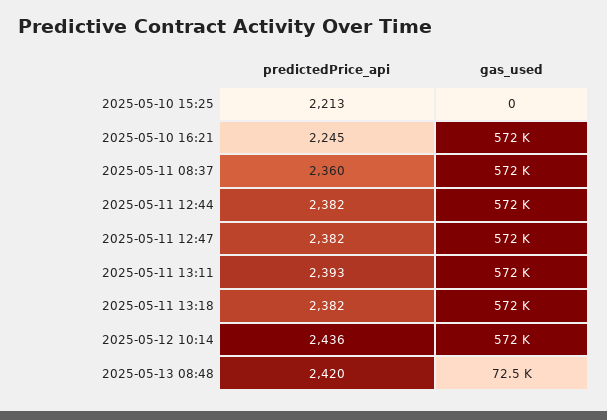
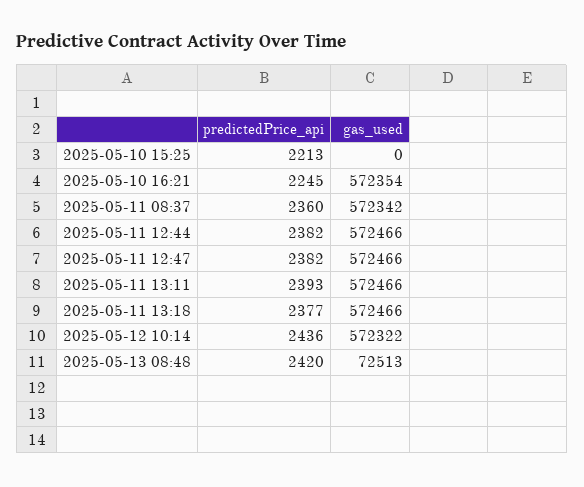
predictedPrice_api, 2025-05-11 13:18: 2382 -> 2377

